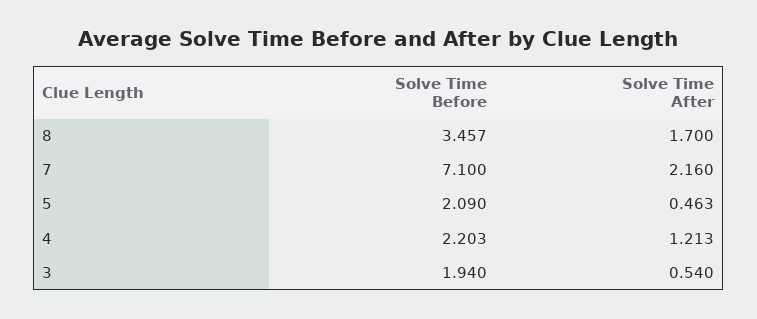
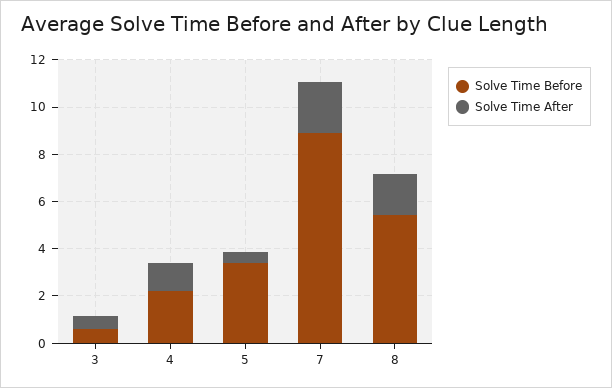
Solve Time Before, 8: 3.457 -> 5.5
Solve Time Before, 7: 7.1 -> 9
Solve Time Before, 5: 2.09 -> 3.5
Solve Time Before, 3: 1.94 -> 0.5

